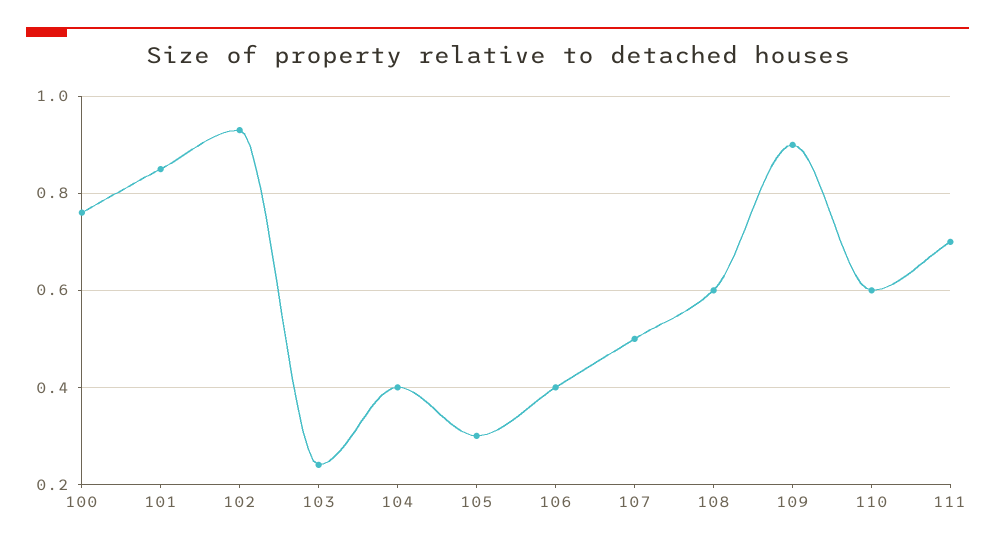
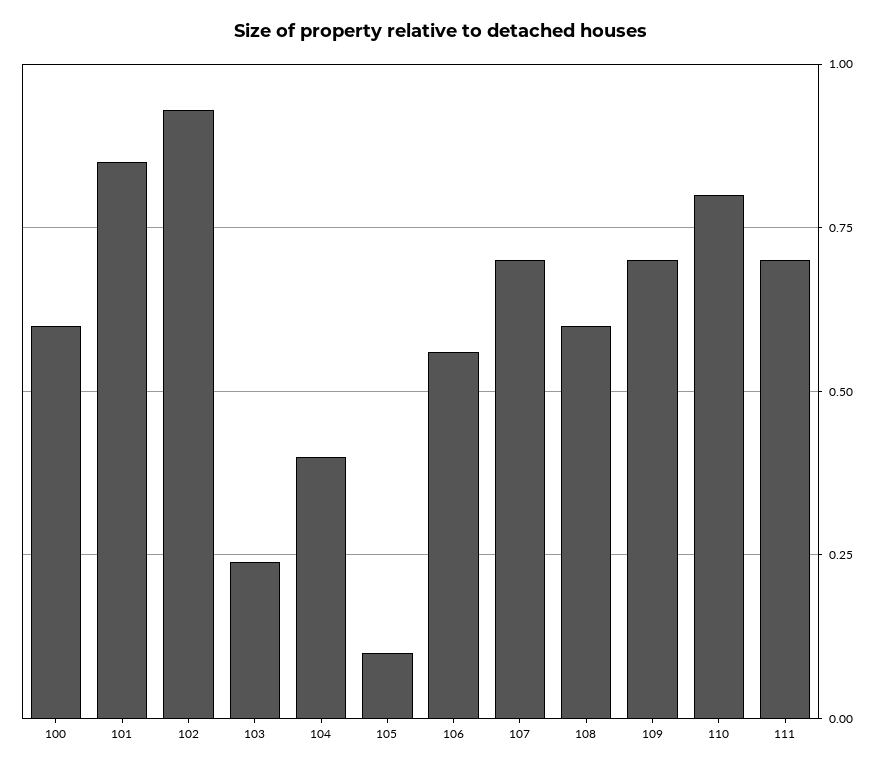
100: 0.75 -> 0.6
105: 0.3 -> 0.1
106: 0.4 -> 0.55
107: 0.5 -> 0.7
109: 0.9 -> 0.7
110: 0.6 -> 0.8

